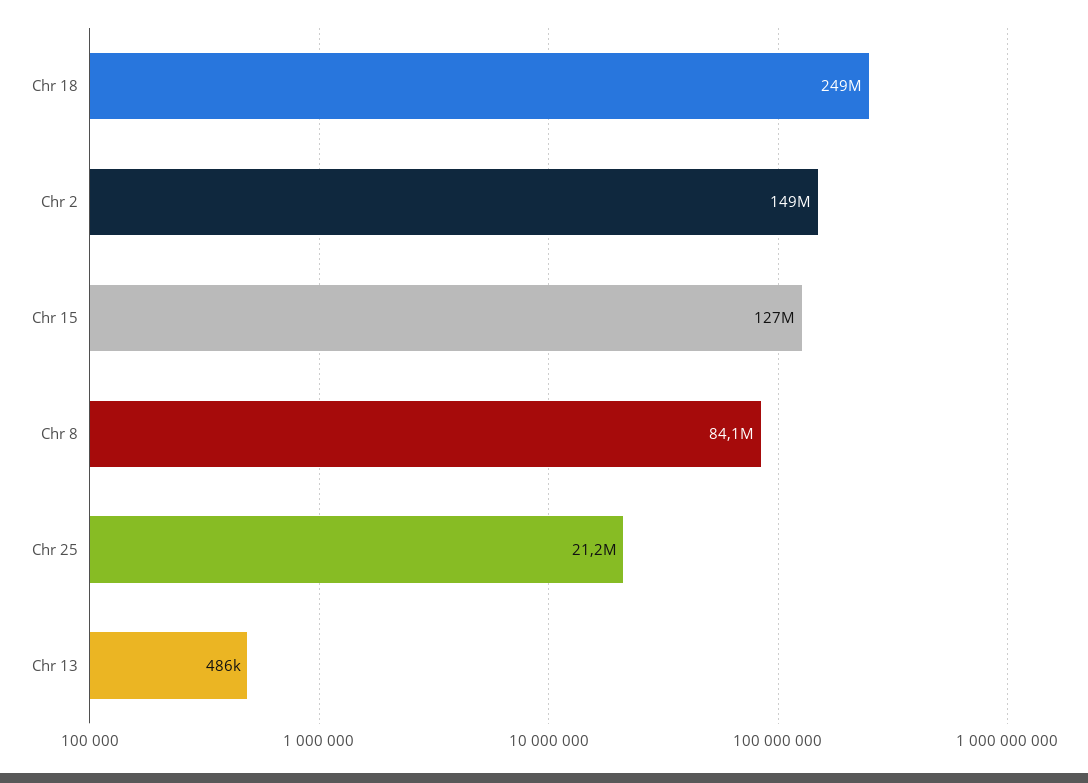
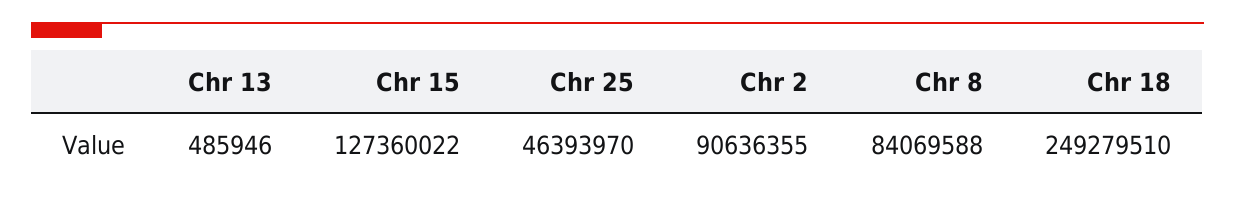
Chr 2: 149000000 -> 90636355
Chr 25: 21200000 -> 46393970

